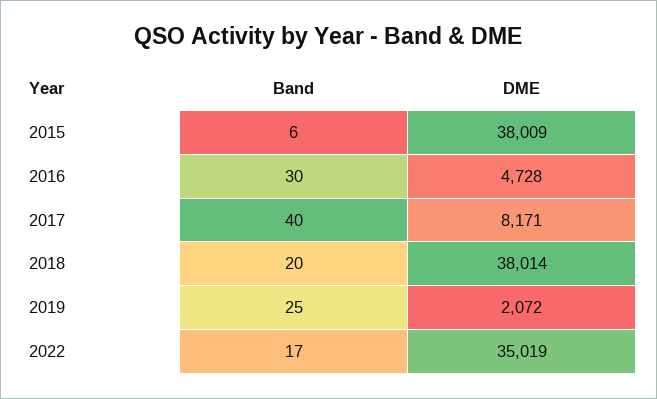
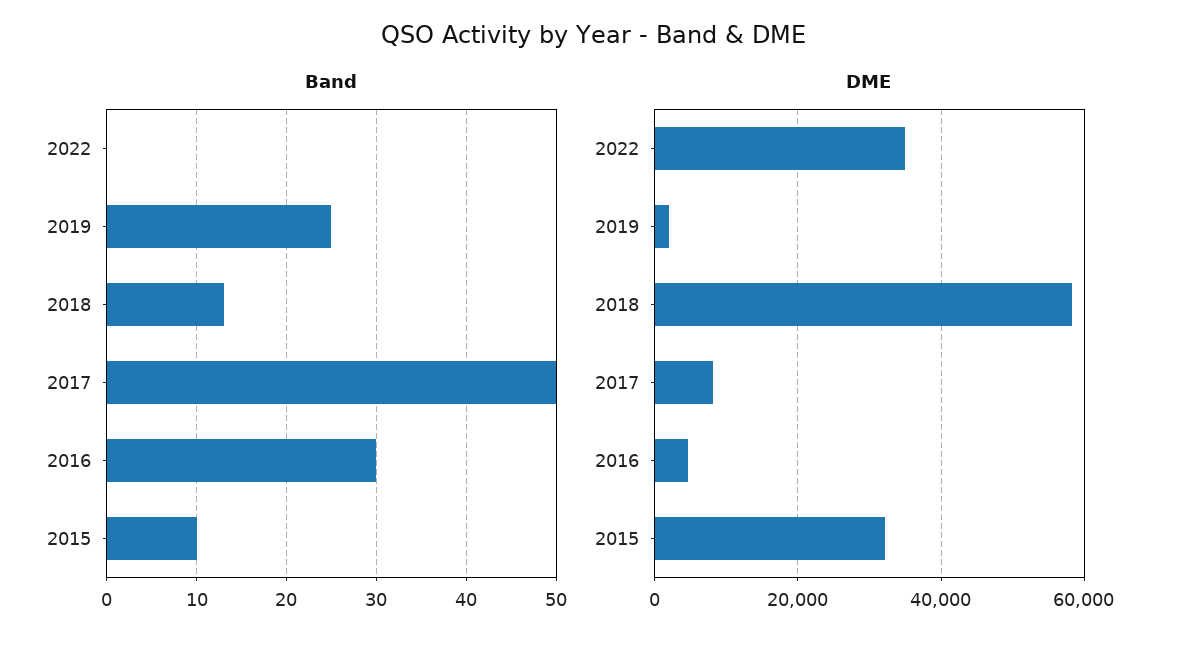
Band, 2015: 6 -> 10
DME, 2015: 38009 -> 32000
Band, 2017: 40 -> 50
Band, 2018: 20 -> 13
DME, 2018: 38014 -> 58000
Band, 2022: 17 -> 0

